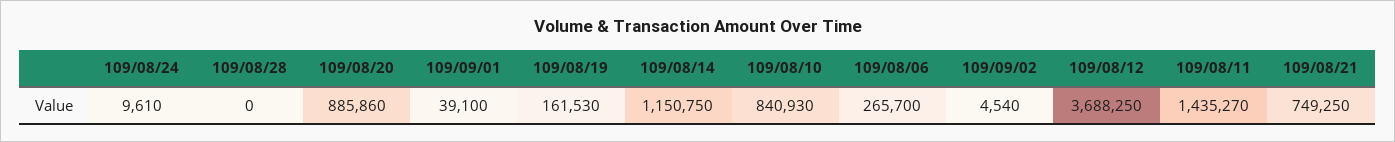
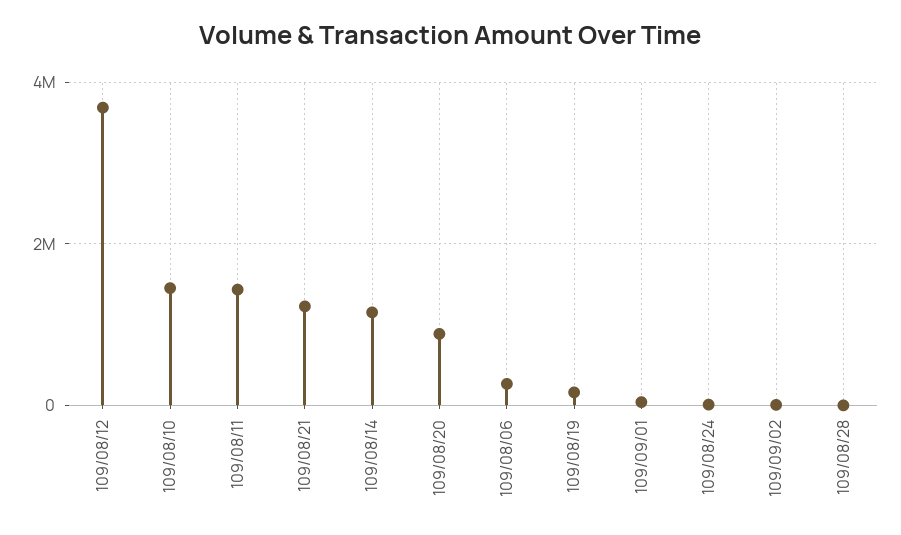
109/08/10: 840930 -> 1400000
109/08/21: 749250 -> 1200000

